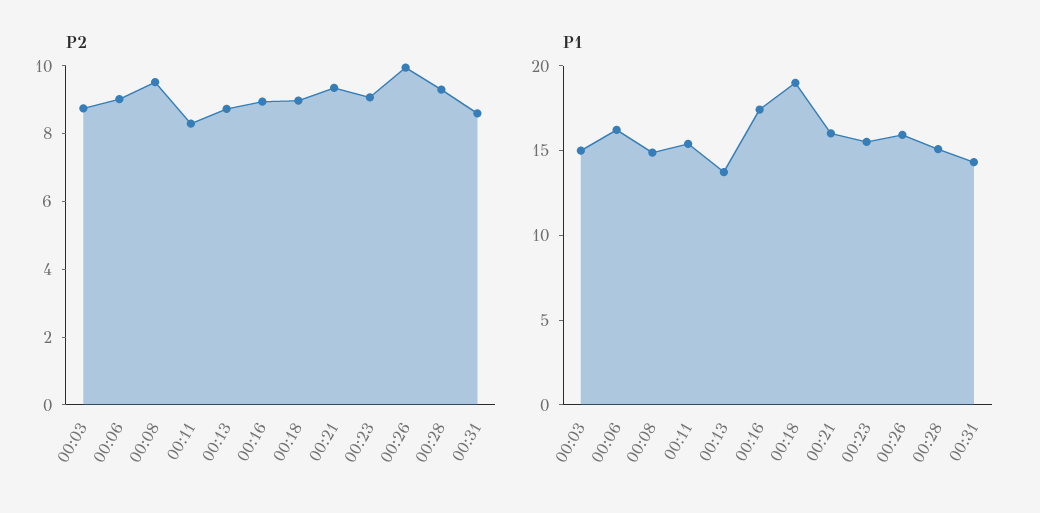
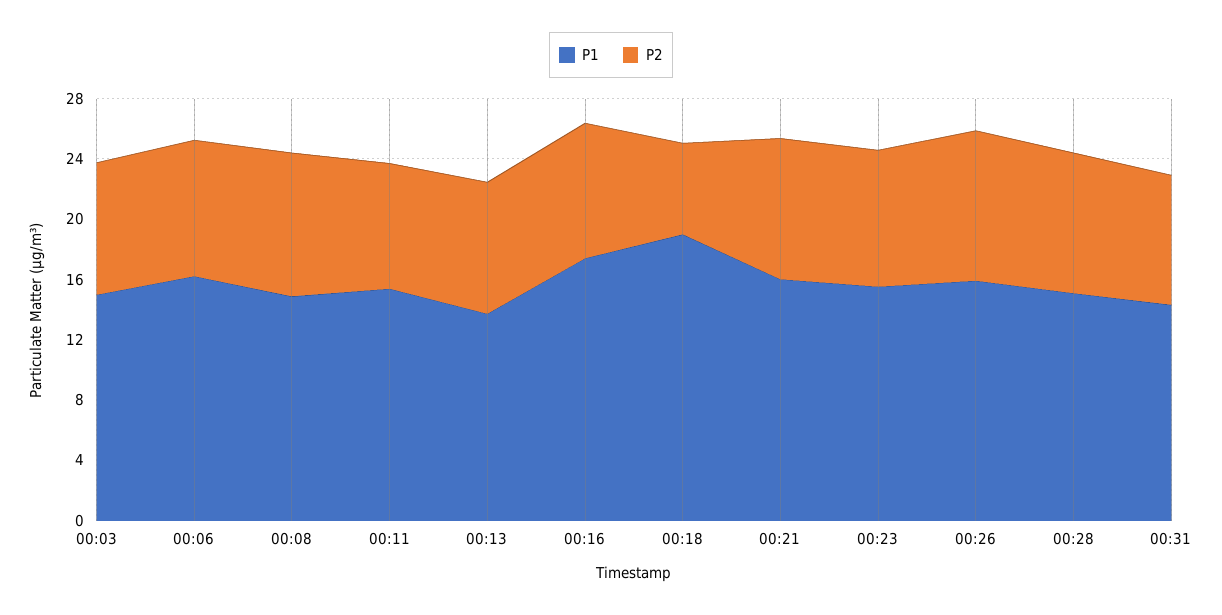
P2, 00:18: 9 -> 6

